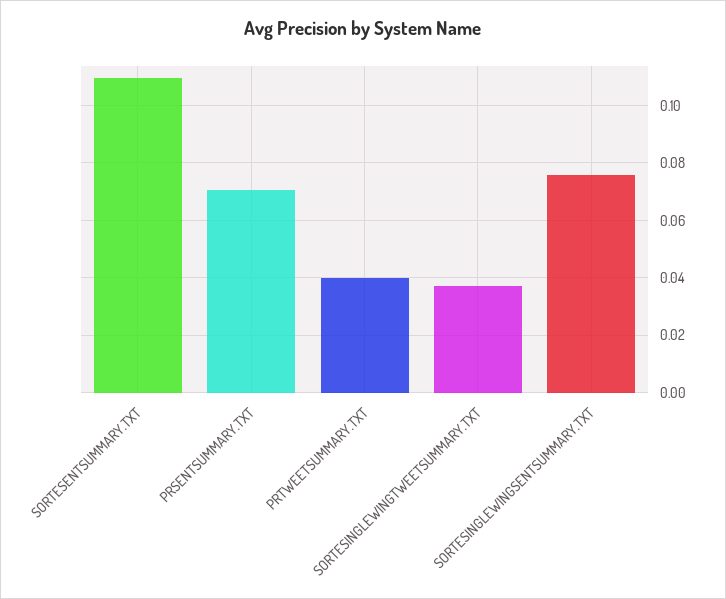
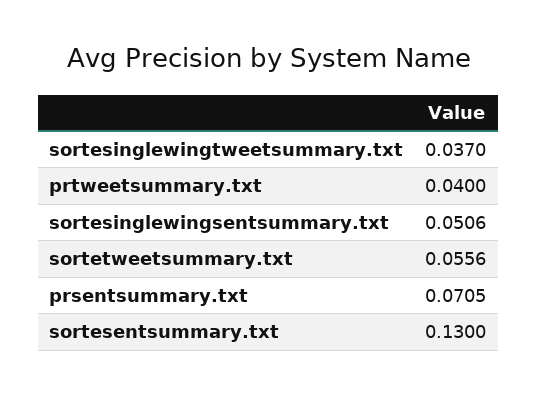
SORTESENTSUMMARY.TXT: 0.11 -> 0.13
SORTESINGLEWINGSENTSUMMARY.TXT: 0.075 -> 0.0506
sortetweetsummary.txt: none -> 0.0556

